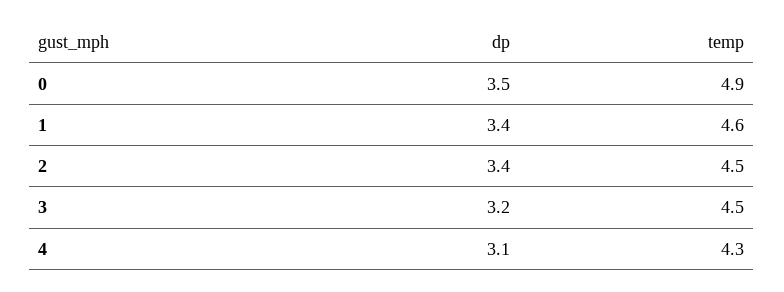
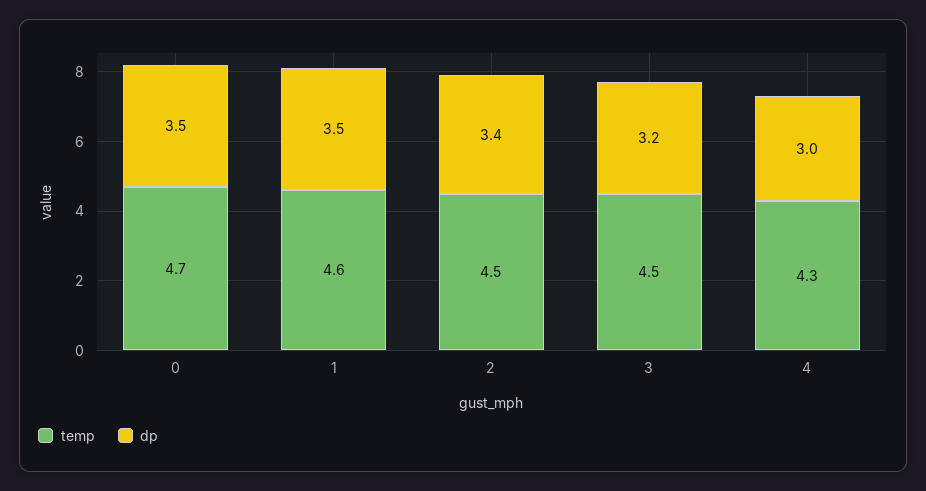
temp, 0: 4.9 -> 4.7
dp, 1: 3.4 -> 3.5
dp, 4: 3.1 -> 3

